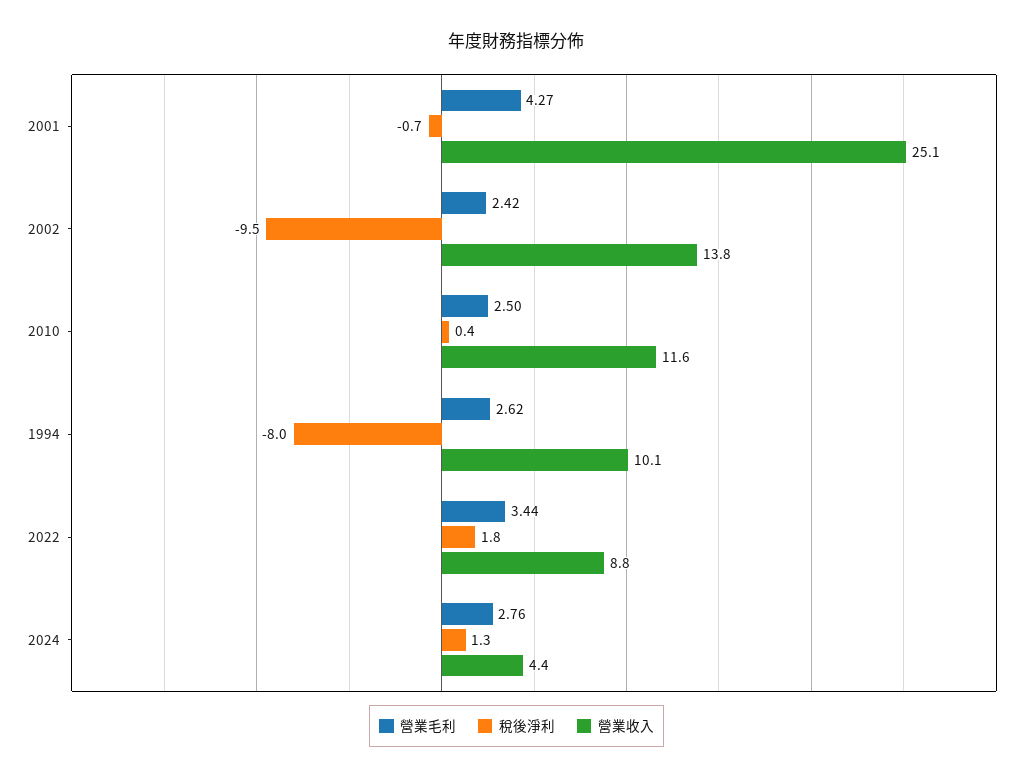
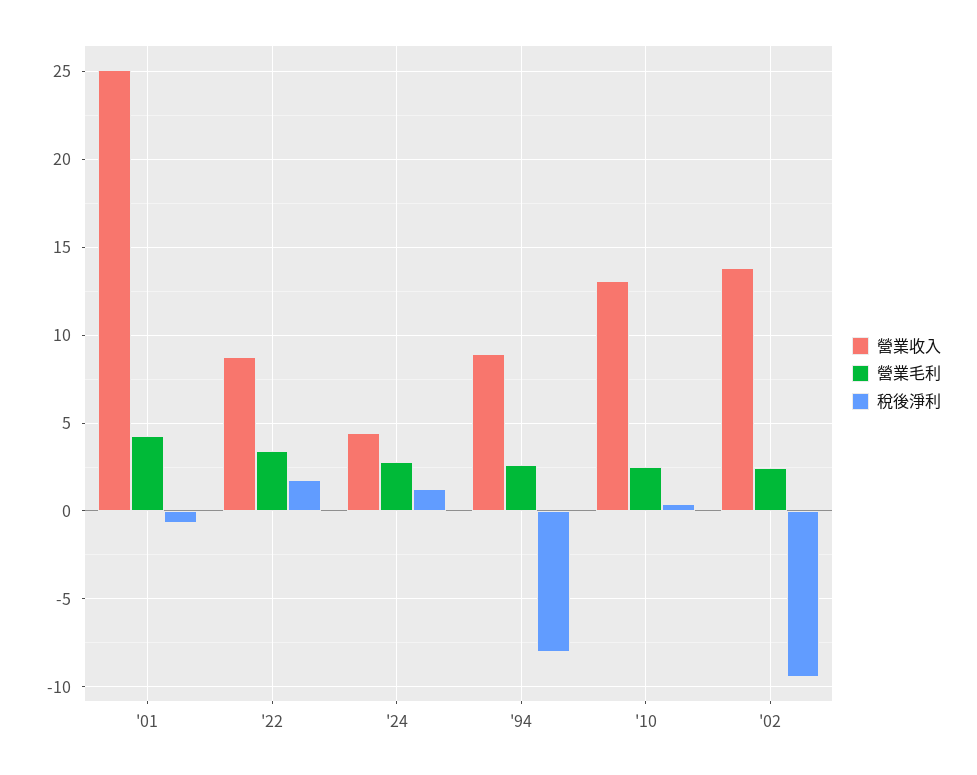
營業收入, 2010: 11.6 -> 13
營業收入, 1994: 10.1 -> 9

